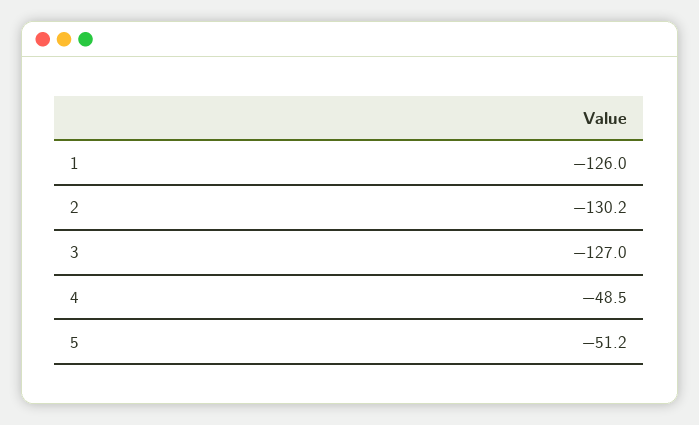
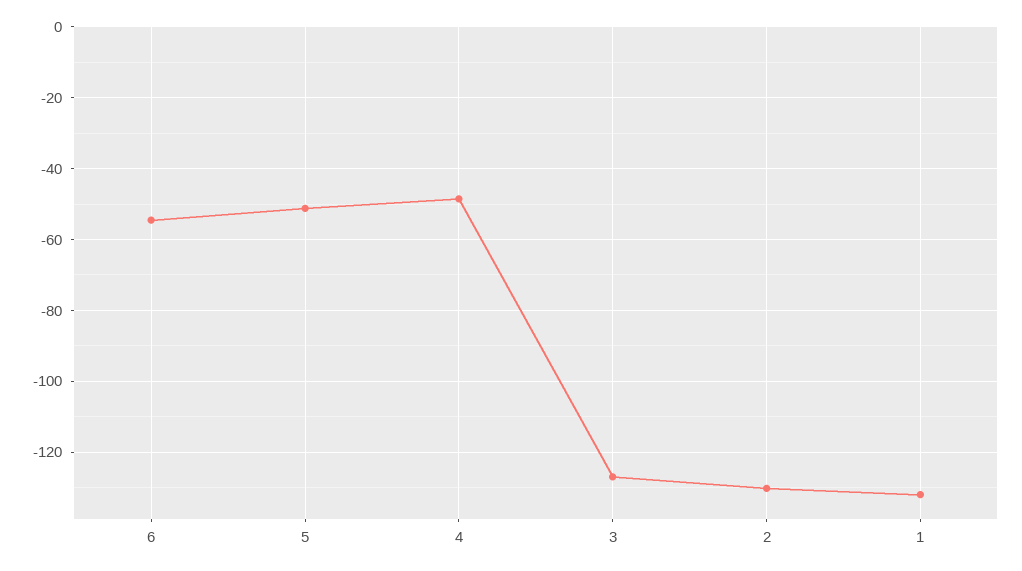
1: -126 -> -132
6: none -> -54

